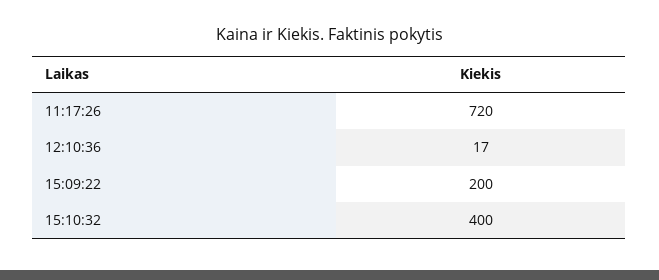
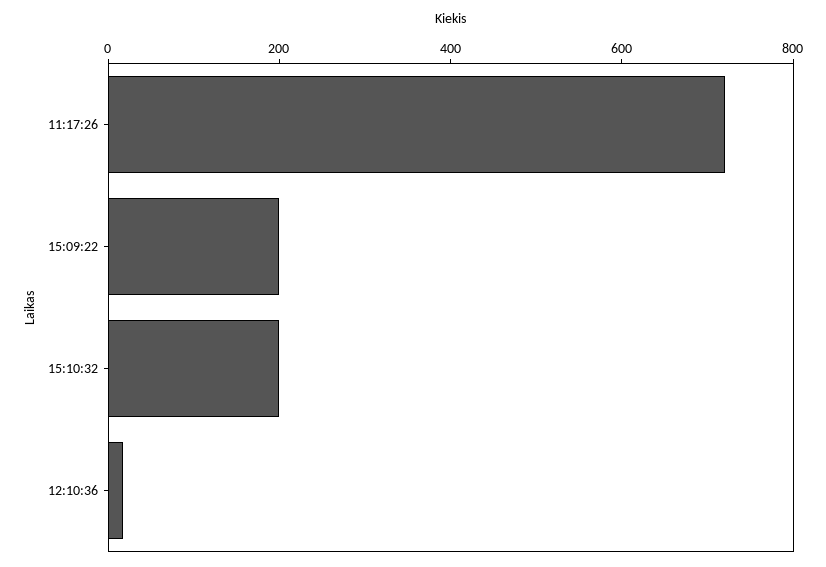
15:10:32: 400 -> 200

